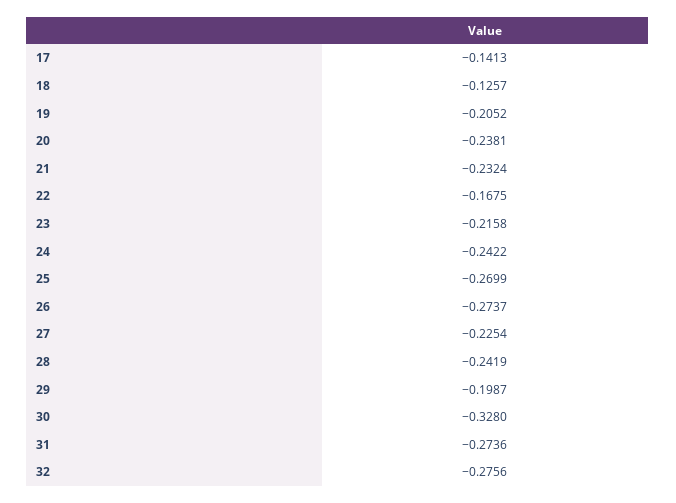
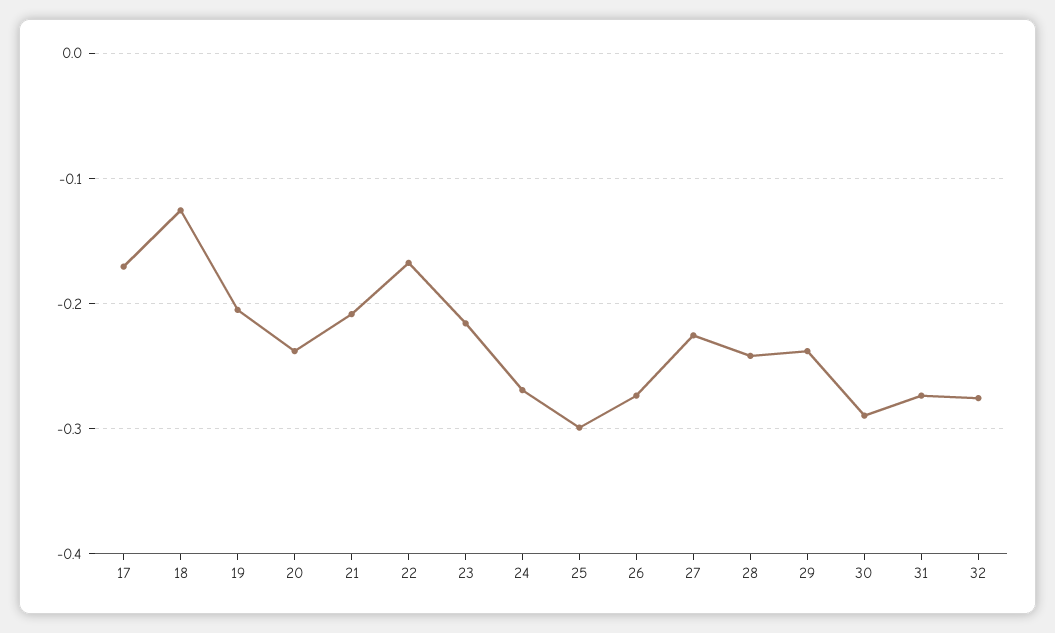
17: -0.1413 -> -0.17
21: -0.2324 -> -0.21
24: -0.2422 -> -0.27
25: -0.2699 -> -0.3
29: -0.1987 -> -0.24
30: -0.328 -> -0.29

